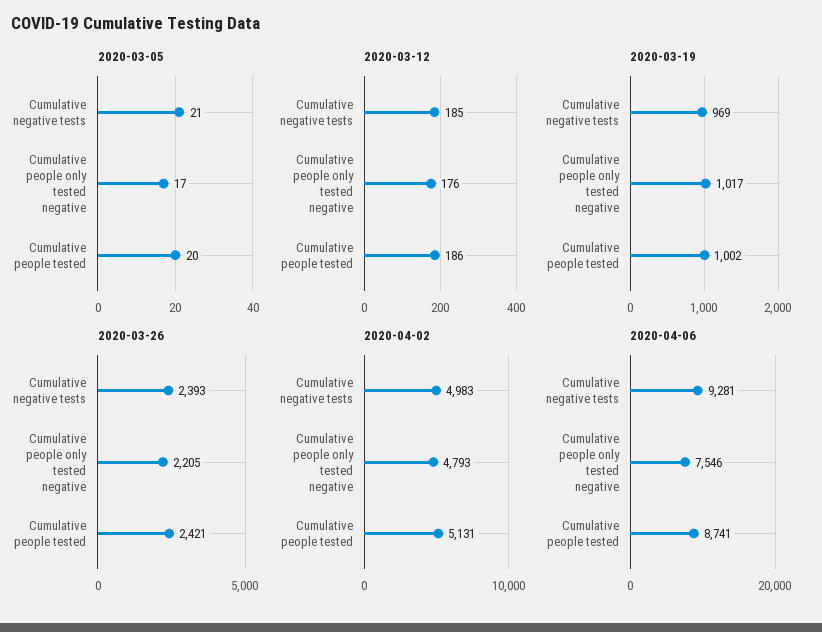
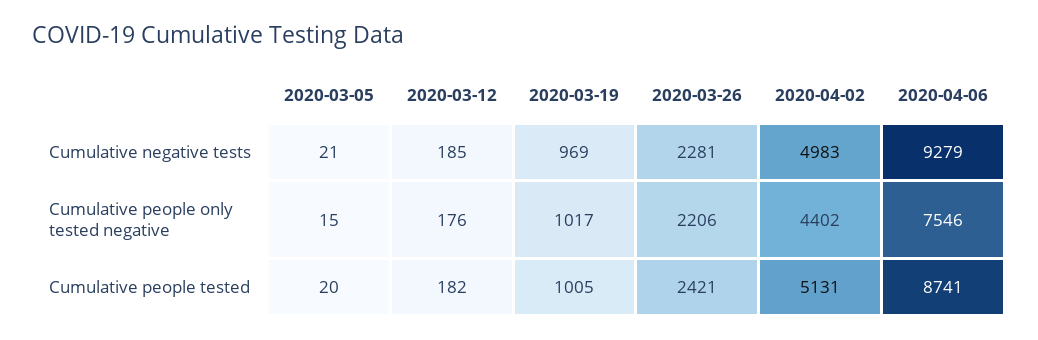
2020-03-05, Cumulative people only tested negative: 17 -> 15
2020-03-12, Cumulative people tested: 186 -> 182
2020-03-19, Cumulative people tested: 1002 -> 1005
2020-03-26, Cumulative negative tests: 2393 -> 2281
2020-03-26, Cumulative people only tested negative: 2205 -> 2206
2020-04-02, Cumulative people only tested negative: 4793 -> 4402
2020-04-06, Cumulative negative tests: 9281 -> 9279

